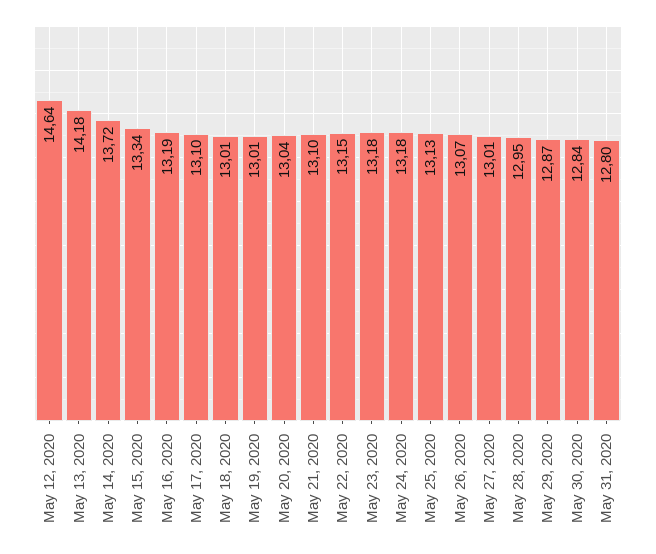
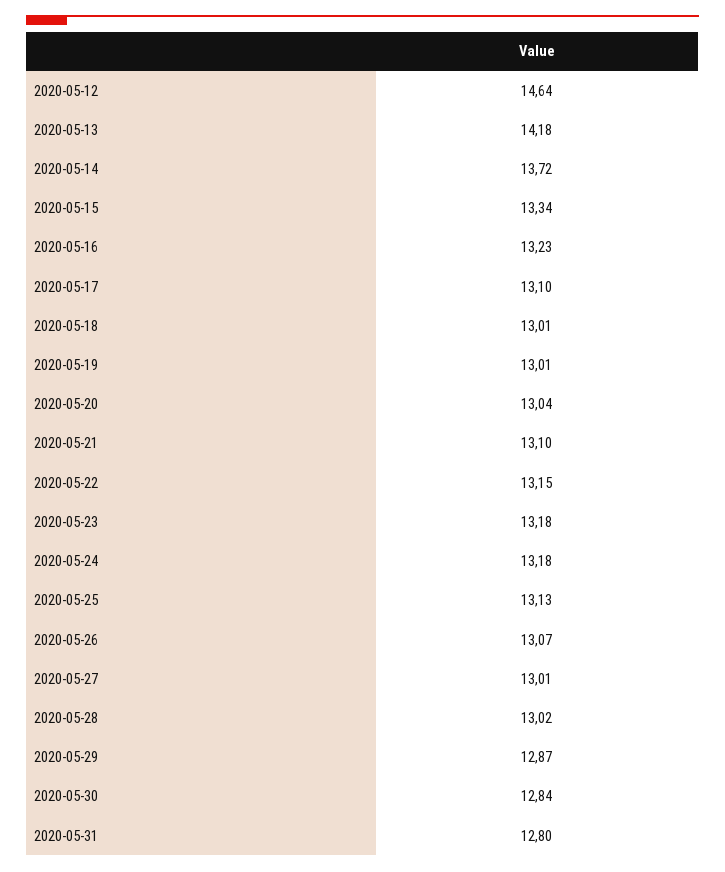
May 16, 2020: 13.19 -> 13.23
May 28, 2020: 12.95 -> 13.02

